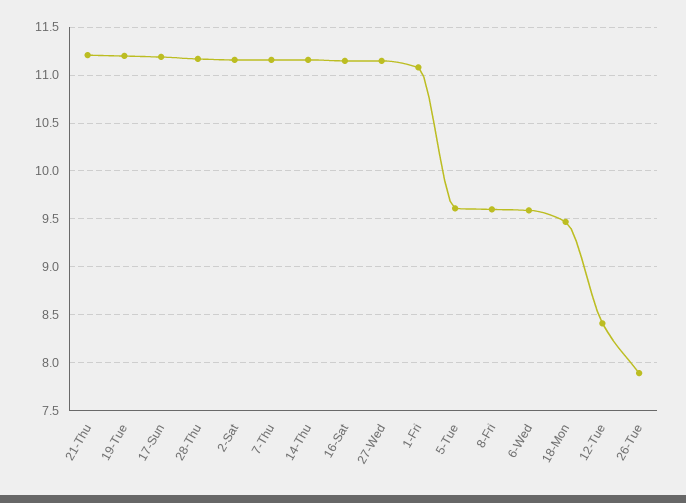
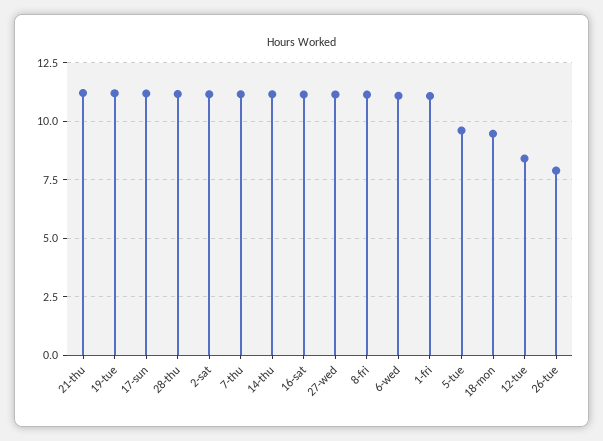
8-Fri: 9.6 -> 11
6-Wed: 9.6 -> 11

